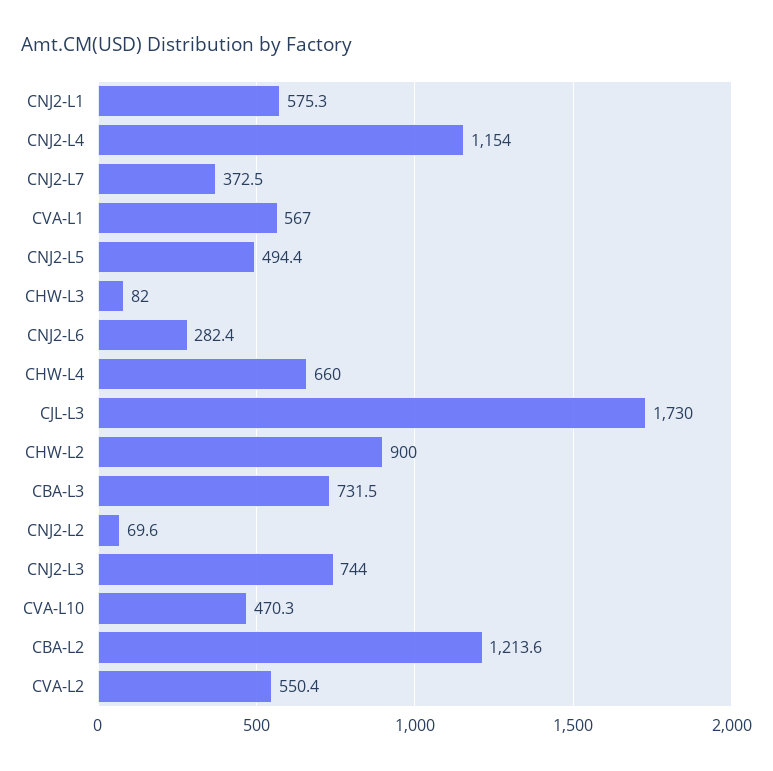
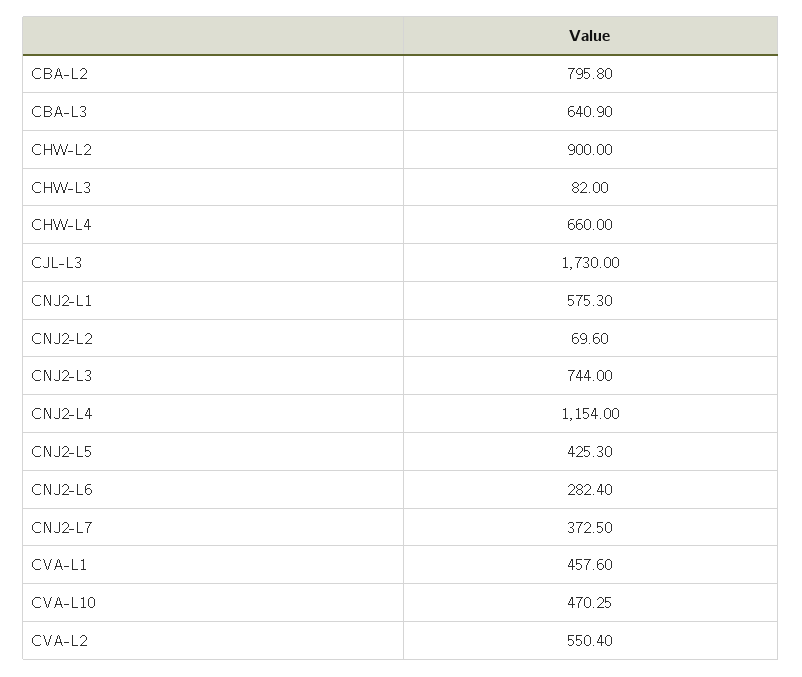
CVA-L1: 567 -> 457.6
CNJ2-L5: 494.4 -> 425.3
CBA-L3: 731.5 -> 640.9
CBA-L2: 1213.6 -> 795.8

